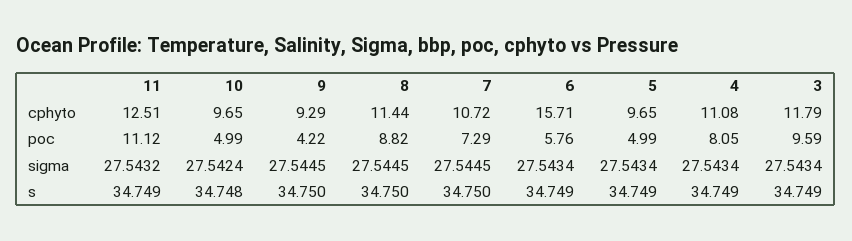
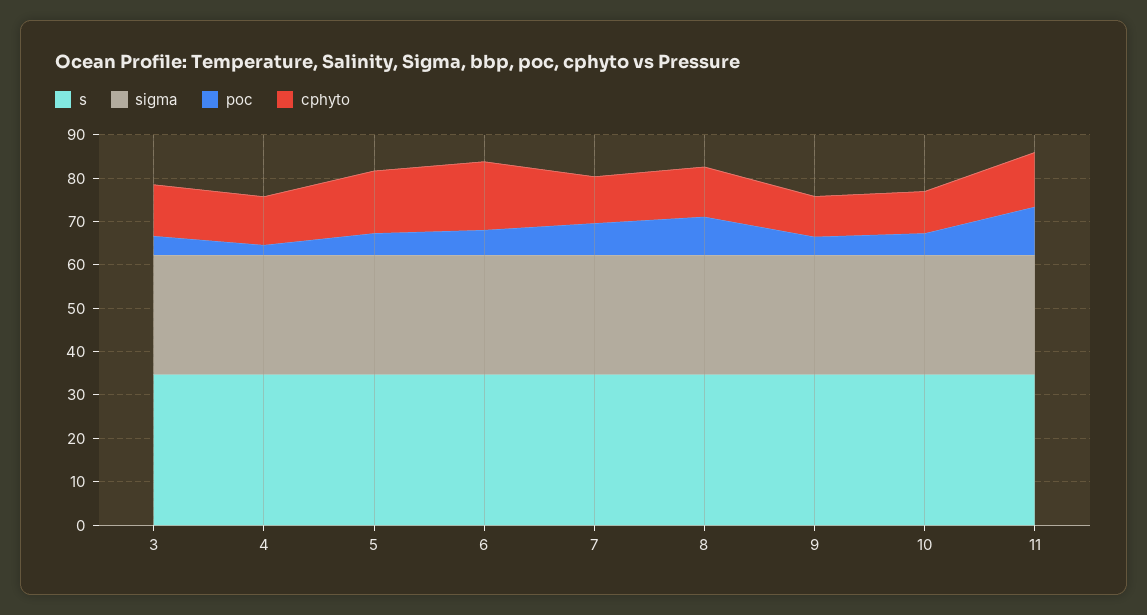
cphyto, 5: 9.65 -> 14
poc, 4: 8.05 -> 2
poc, 3: 9.59 -> 4

